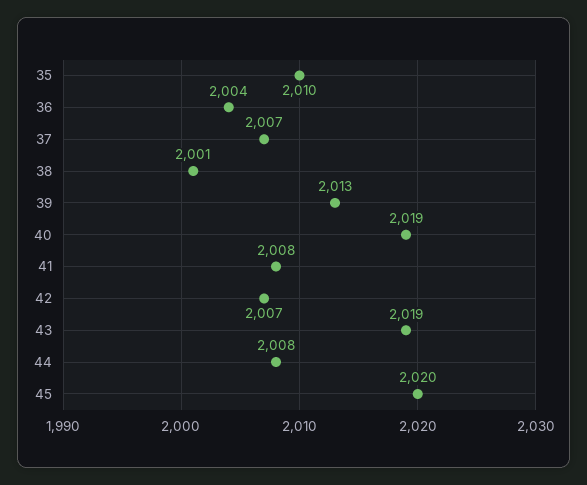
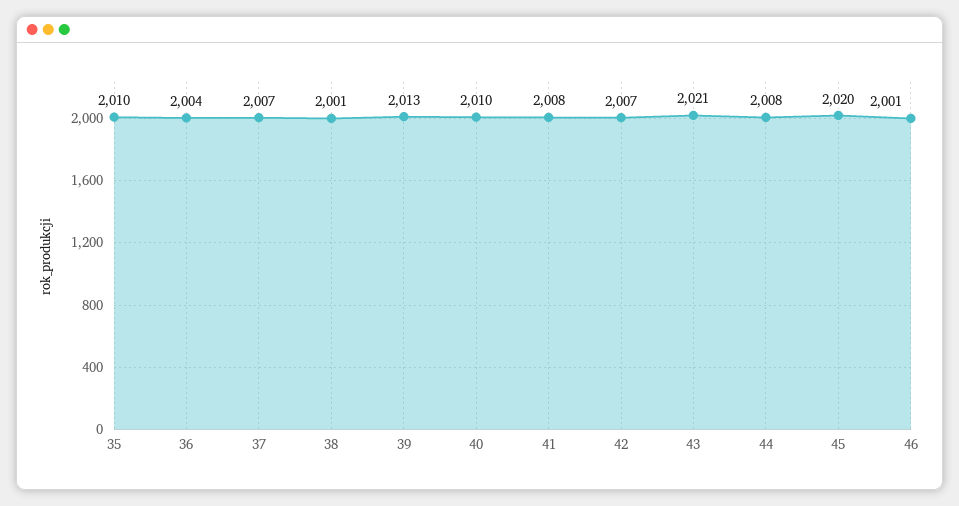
40: 2019 -> 2010
43: 2019 -> 2021
46: none -> 2001

